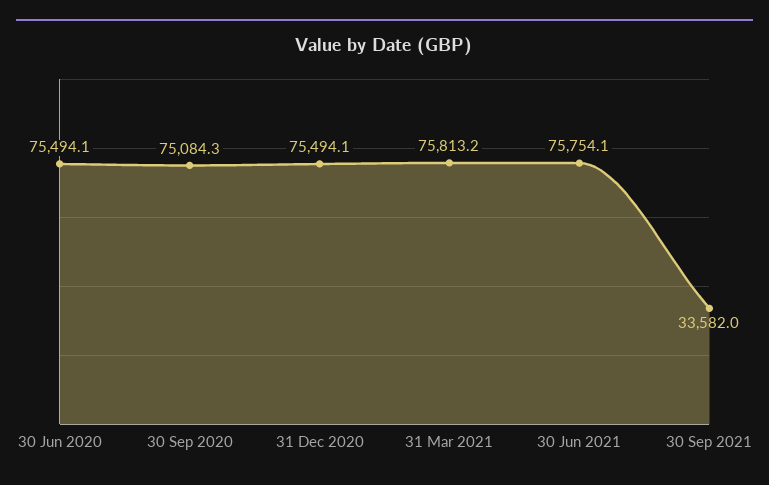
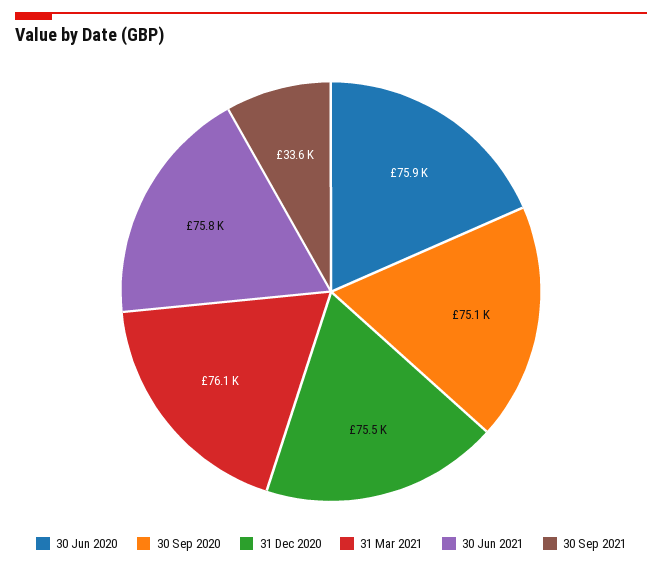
30 Jun 2020: 75494.1 -> 75900
31 Mar 2021: 75813.2 -> 76100

